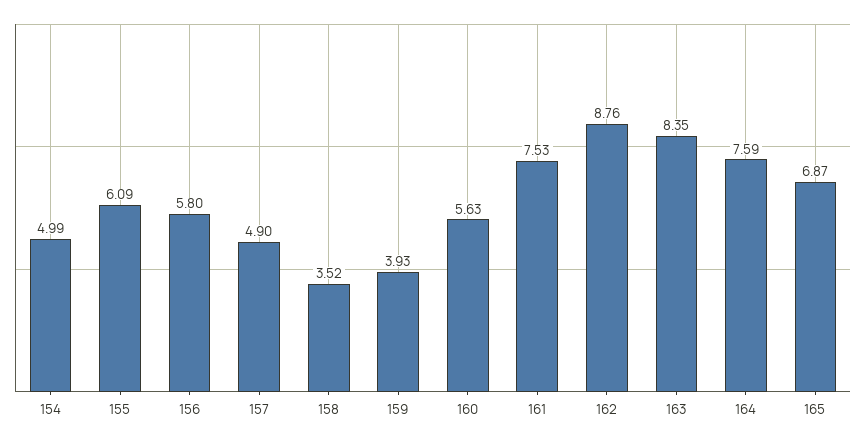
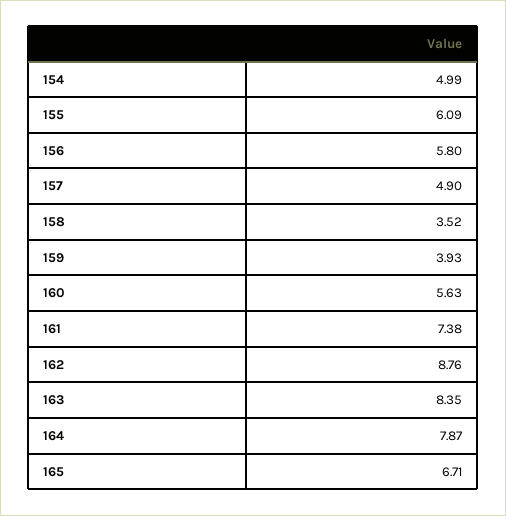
161: 7.53 -> 7.38
164: 7.59 -> 7.87
165: 6.87 -> 6.71

